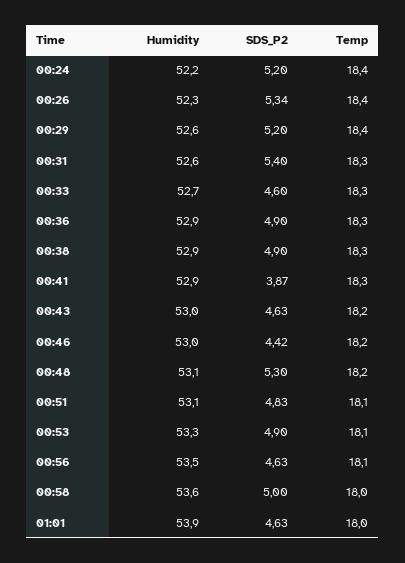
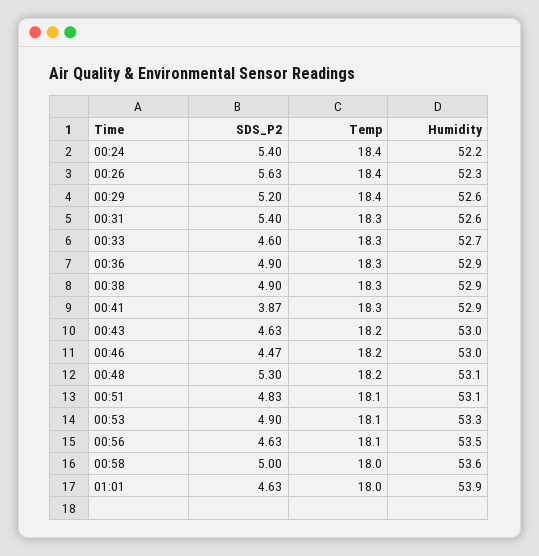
SDS_P2, 00:24: 5.2 -> 5.4
SDS_P2, 00:26: 5.34 -> 5.63
SDS_P2, 00:46: 4.42 -> 4.47

